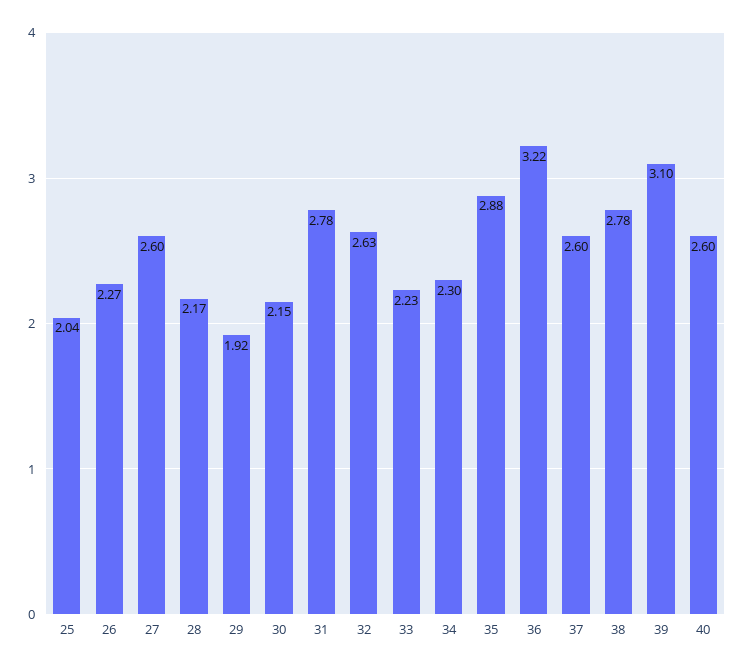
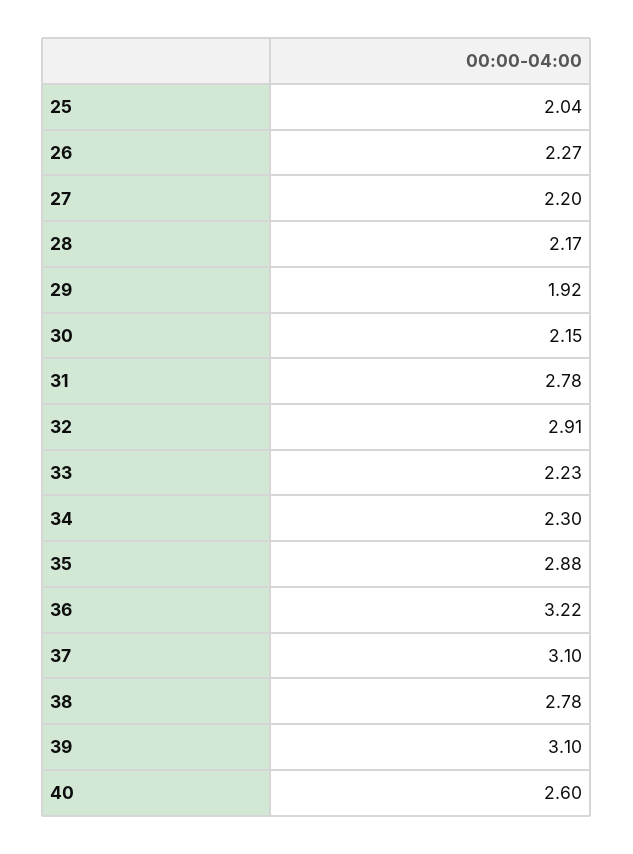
27: 2.6 -> 2.2
32: 2.63 -> 2.91
37: 2.6 -> 3.1

